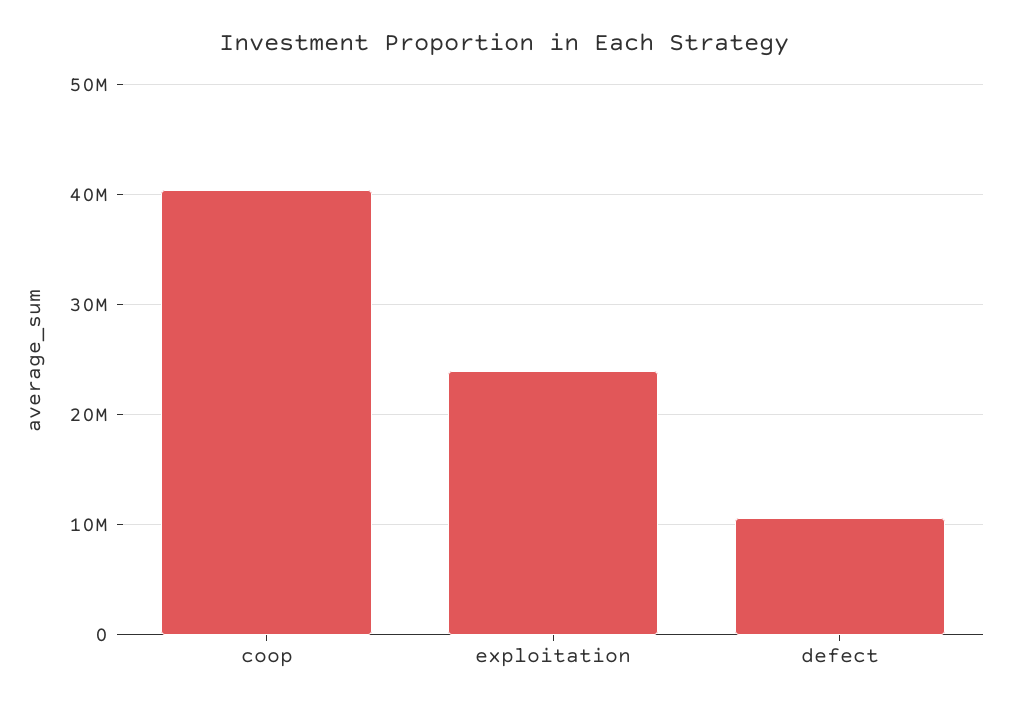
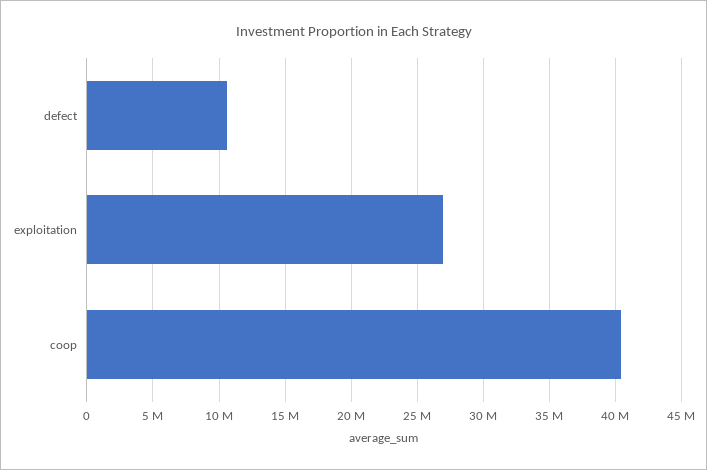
exploitation: 24000000 -> 27000000

